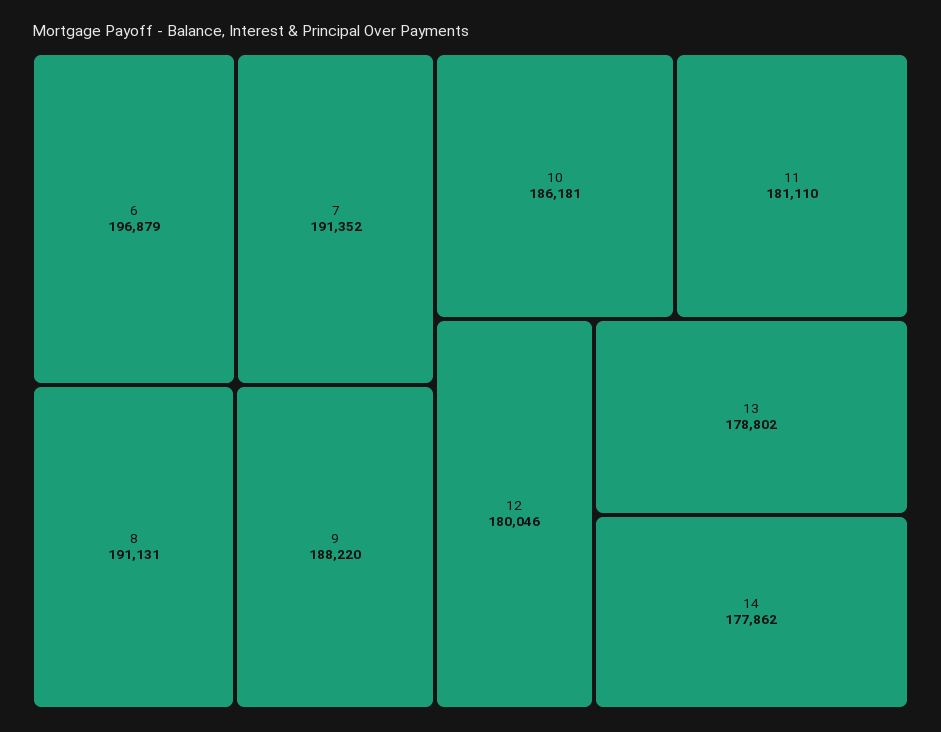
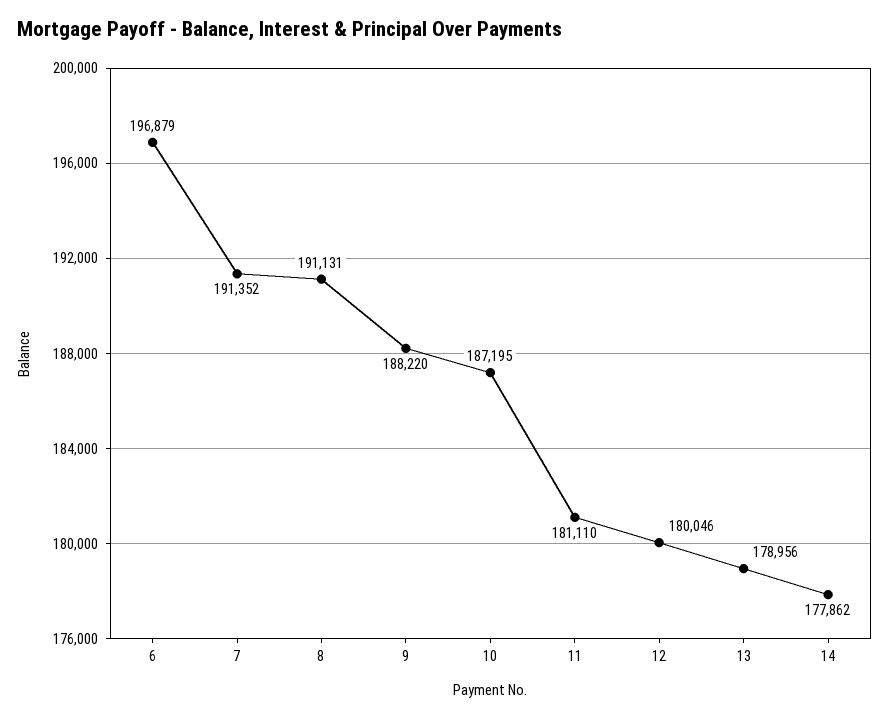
10: 186181 -> 187195
13: 178802 -> 178956

